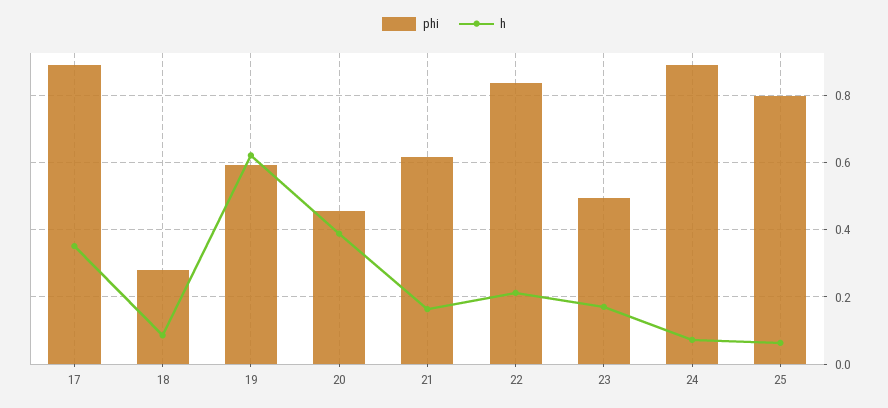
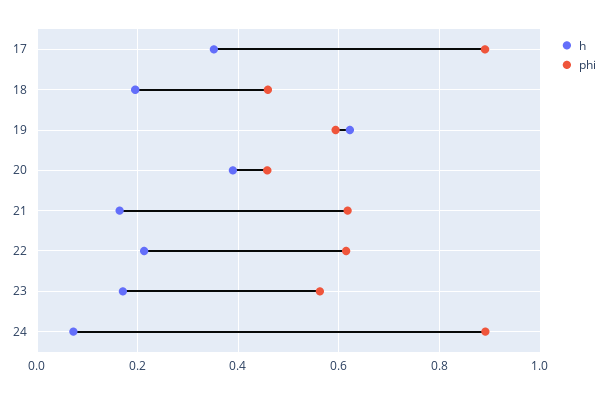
phi, 18: 0.28 -> 0.46
h, 18: 0.08 -> 0.2
phi, 22: 0.84 -> 0.62
phi, 23: 0.5 -> 0.56
phi, 25: 0.8 -> none
h, 25: 0.06 -> none

